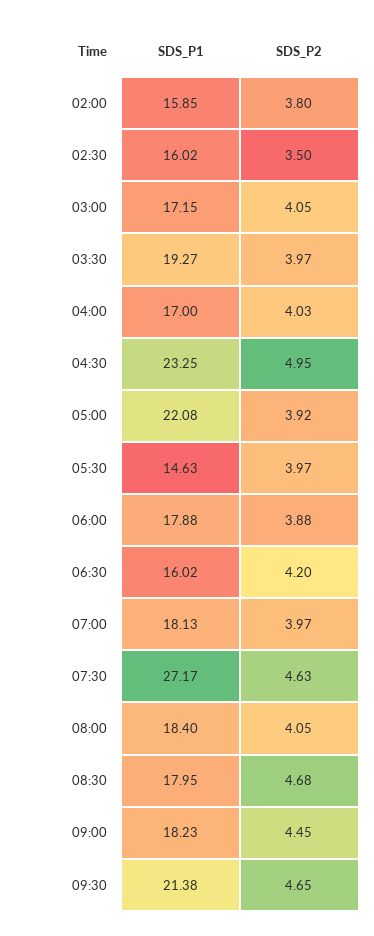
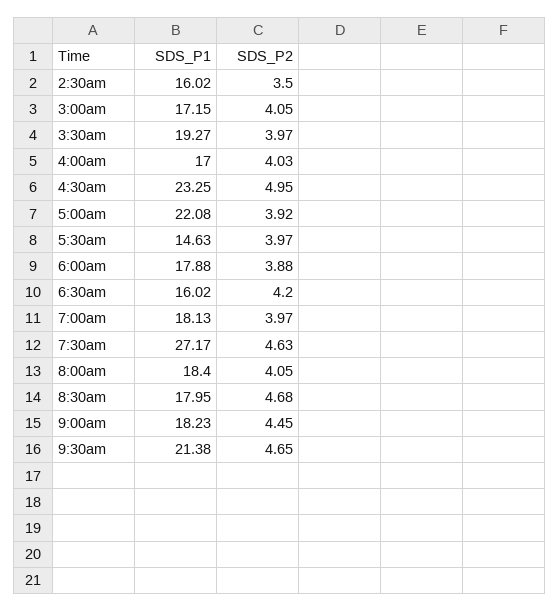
SDS_P1, 02:00: 15.85 -> none
SDS_P2, 02:00: 3.8 -> none

